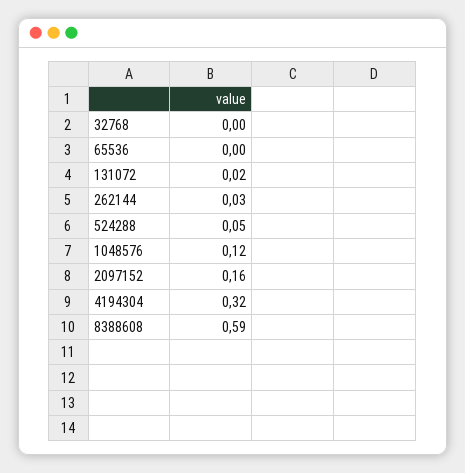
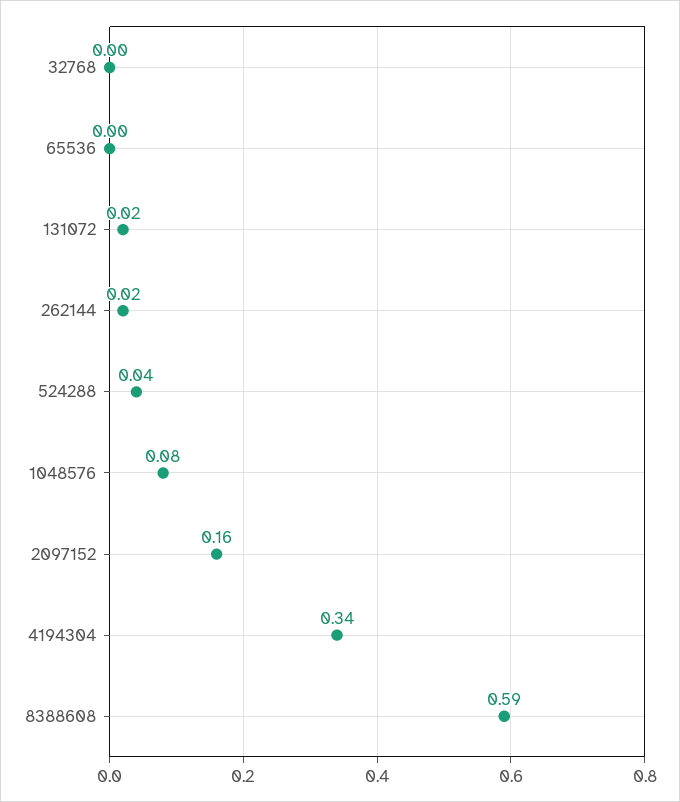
262144: 0.03 -> 0.02
524288: 0.05 -> 0.04
1048576: 0.12 -> 0.08
4194304: 0.32 -> 0.34

